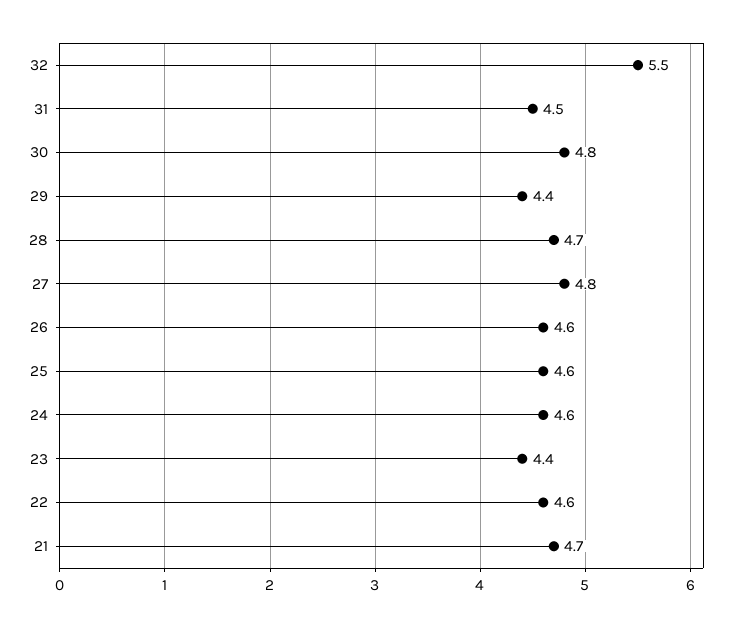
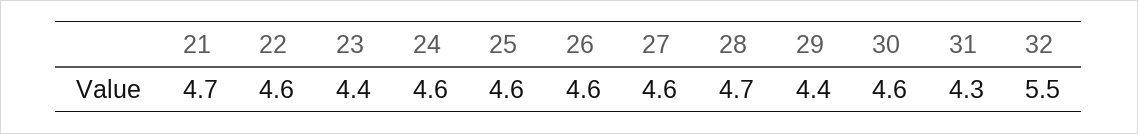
31: 4.5 -> 4.3
30: 4.8 -> 4.6
27: 4.8 -> 4.6

